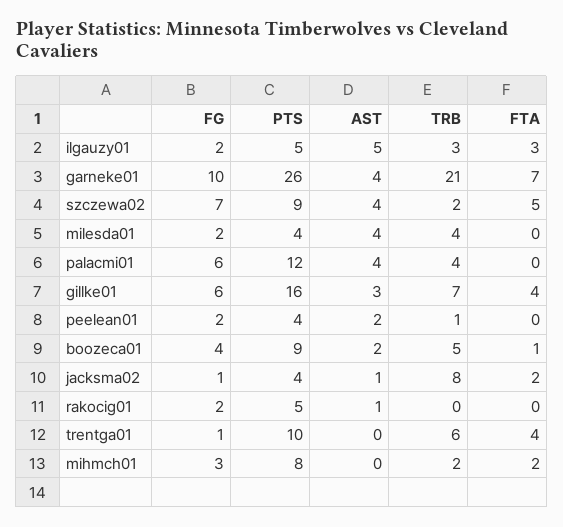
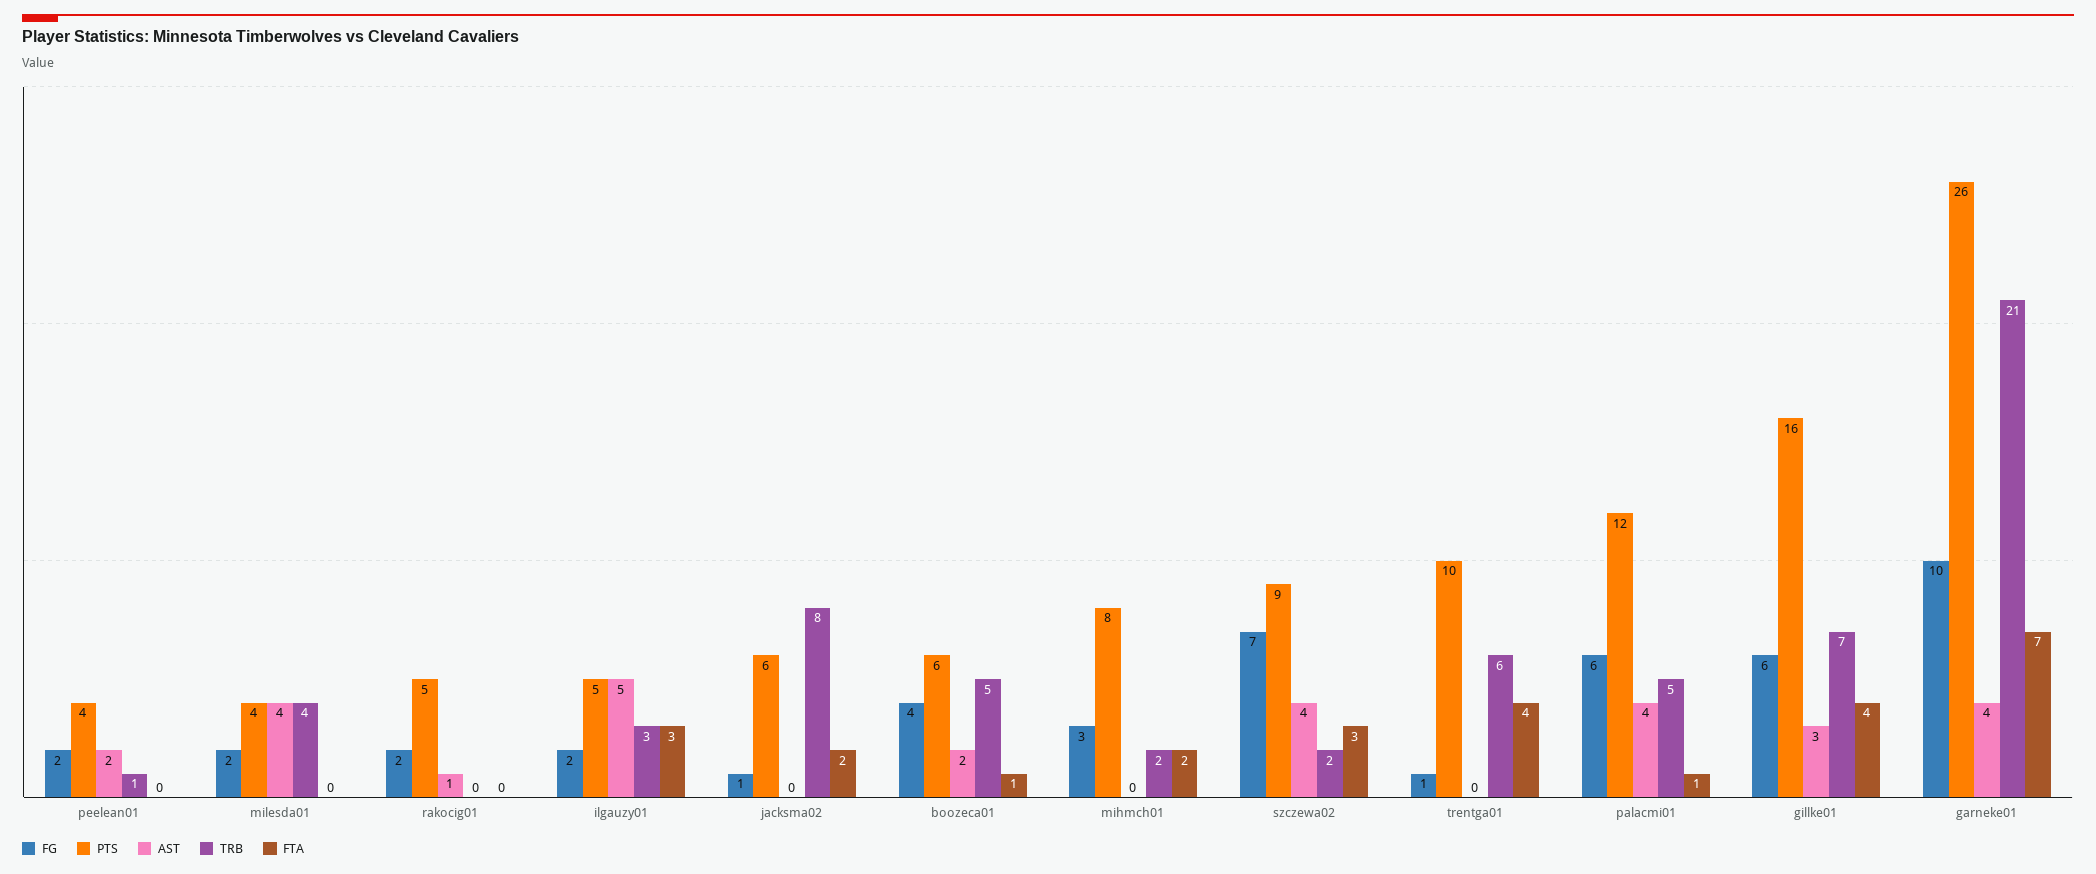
FTA, szczewa02: 5 -> 3
TRB, palacmi01: 4 -> 5
FTA, palacmi01: 0 -> 1
PTS, boozeca01: 9 -> 6
PTS, jacksma02: 4 -> 6
AST, jacksma02: 1 -> 0

